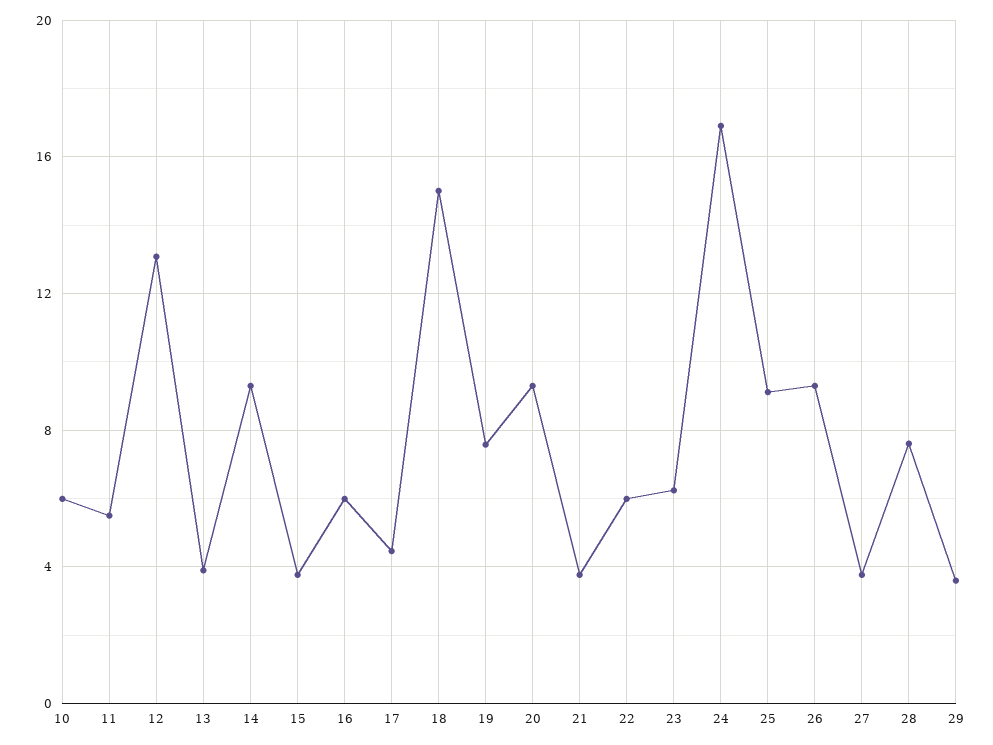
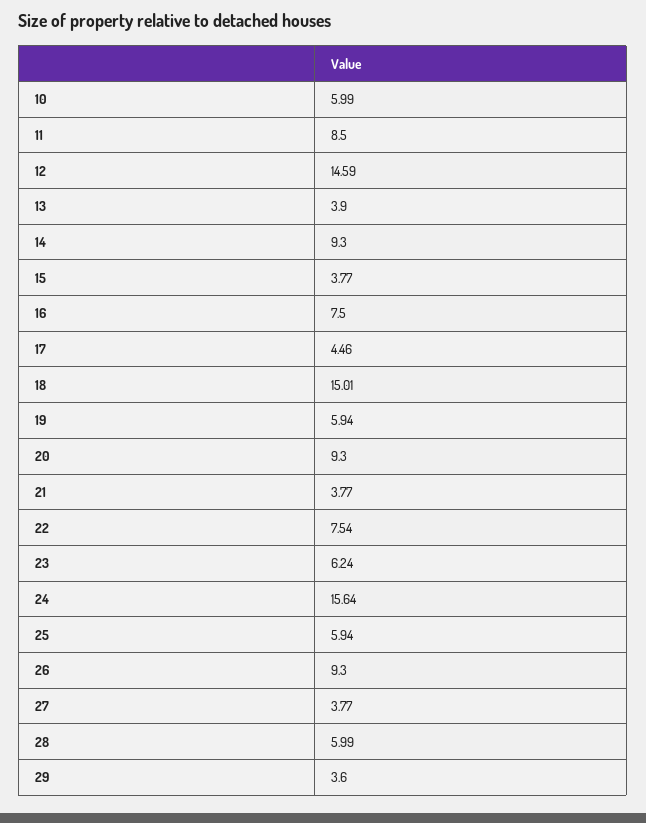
11: 5.5 -> 8.5
12: 13 -> 14.59
16: 6 -> 7.5
19: 7.5 -> 5.94
22: 6 -> 7.54
24: 17 -> 15.64
25: 9 -> 5.94
28: 7.5 -> 5.99

